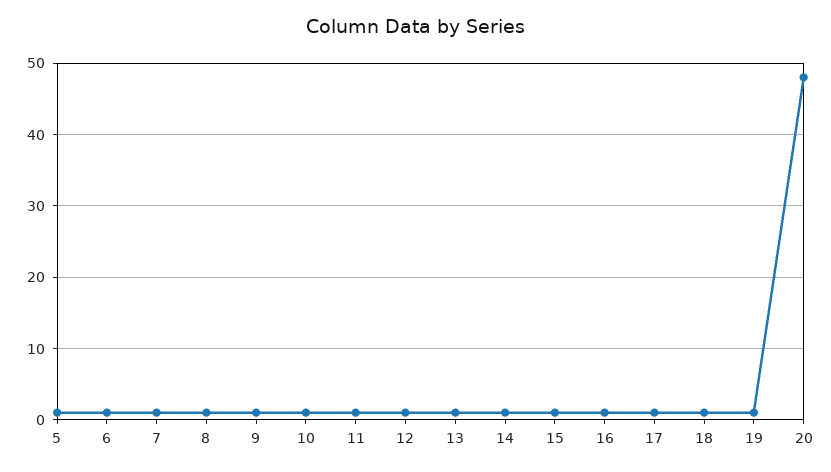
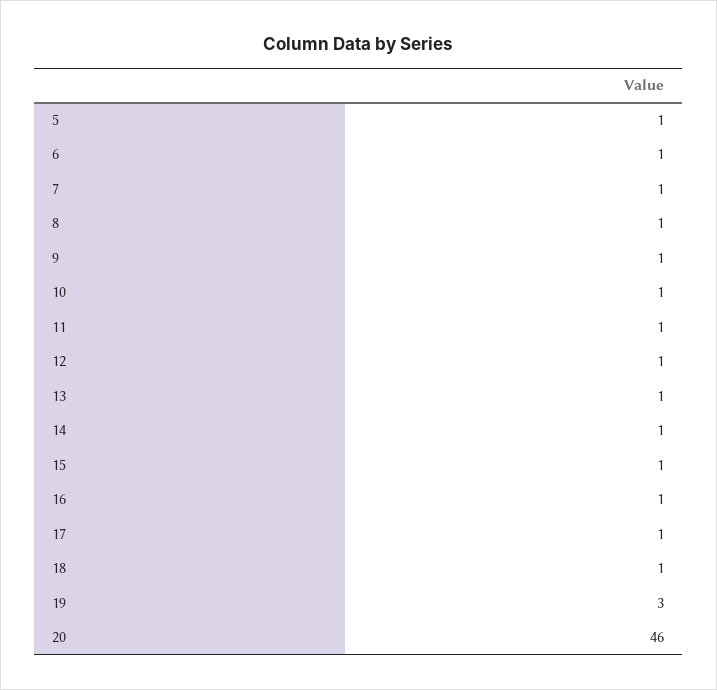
19: 1 -> 3
20: 48 -> 46

